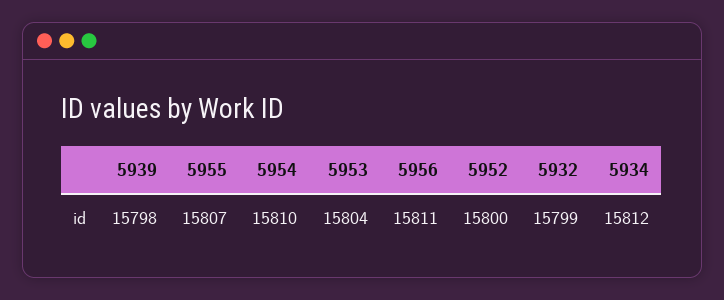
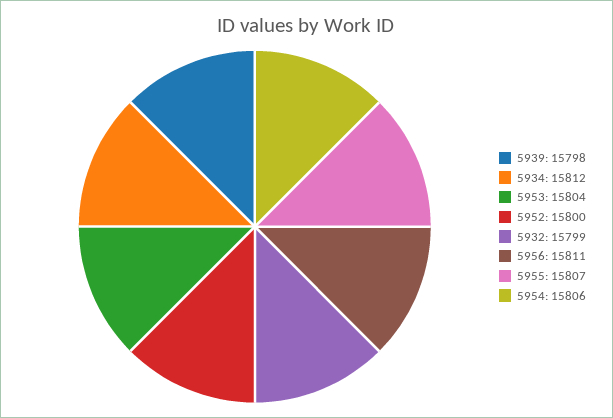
5954: 15810 -> 15806

